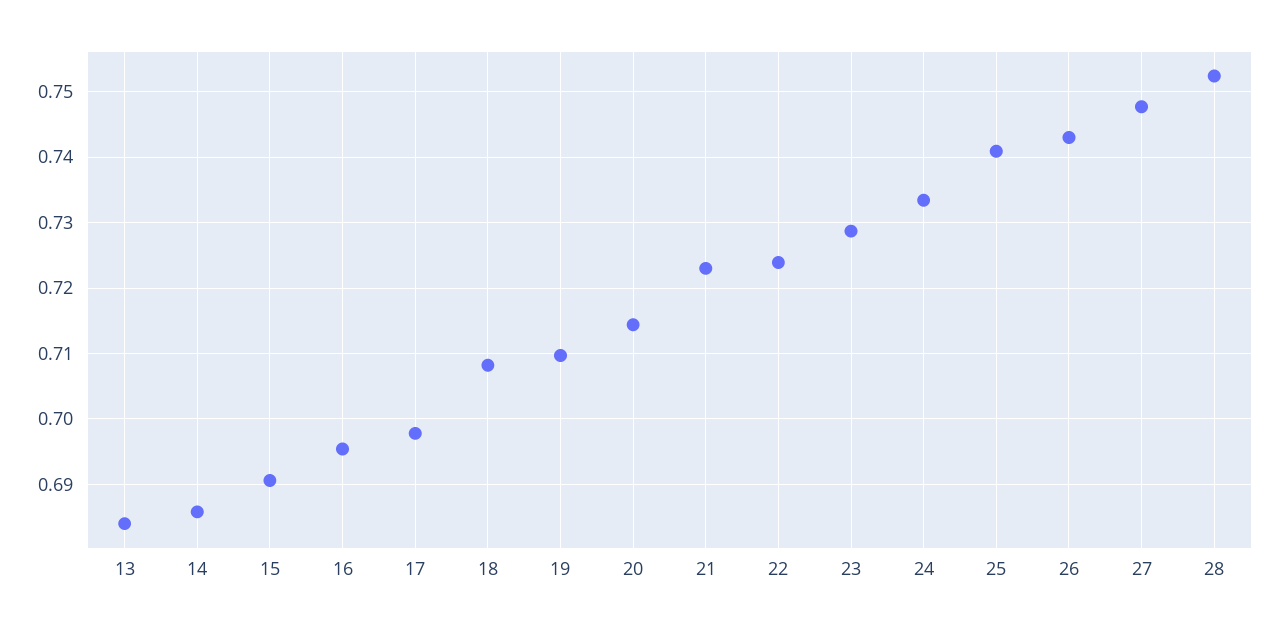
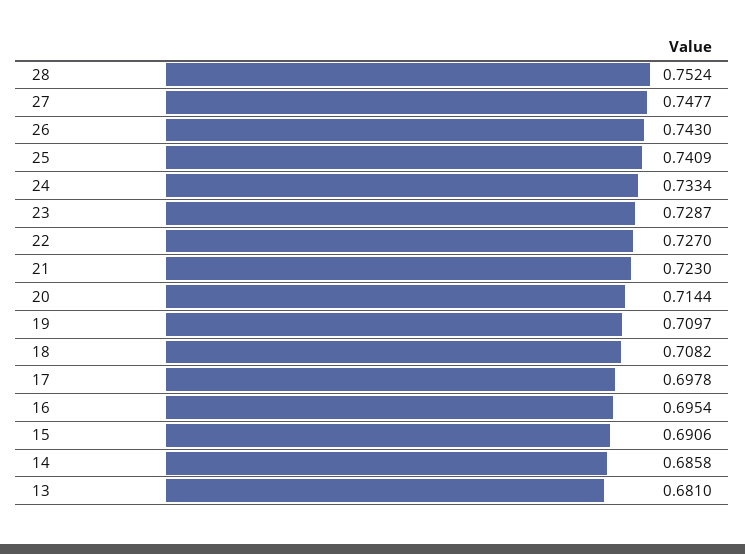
13: 0.684 -> 0.681
22: 0.724 -> 0.727

